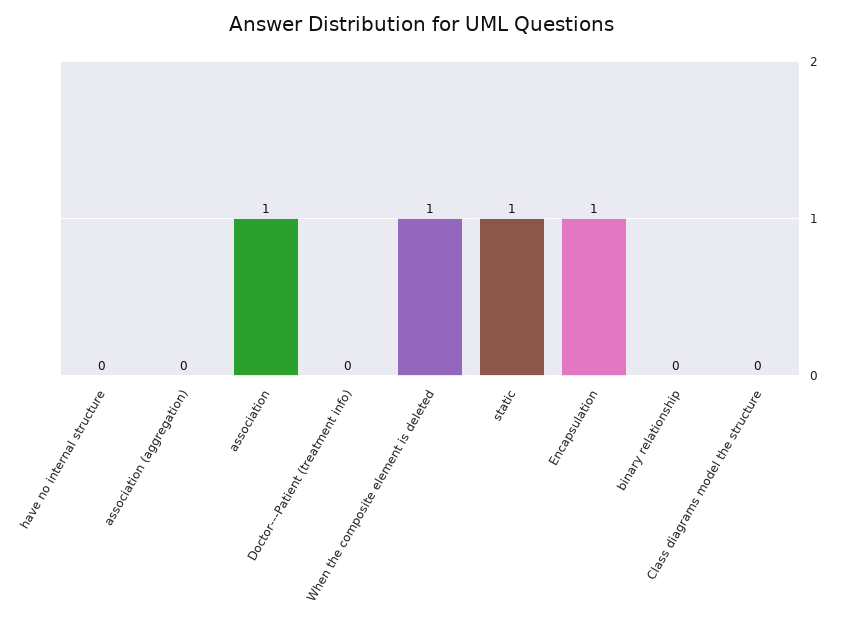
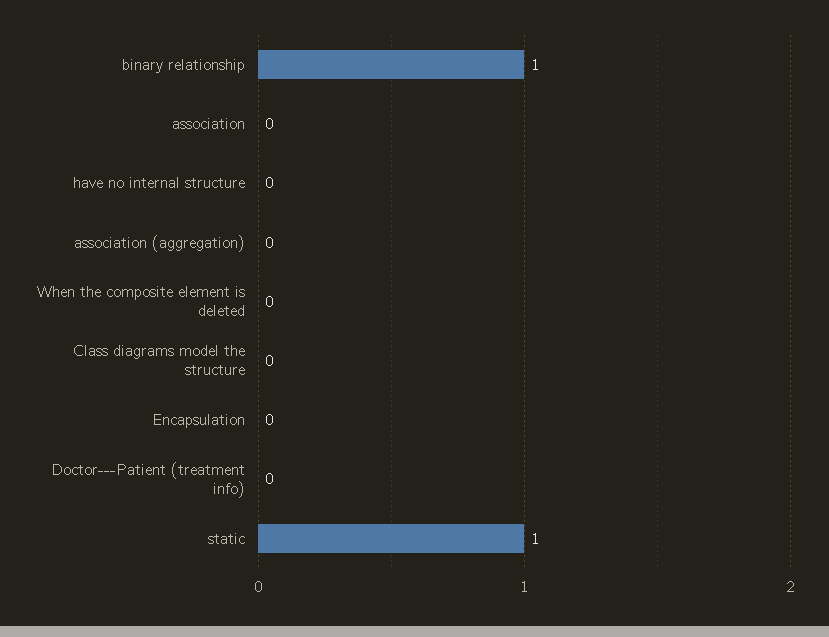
association: 1 -> 0
When the composite element is deleted: 1 -> 0
Encapsulation: 1 -> 0
binary relationship: 0 -> 1

